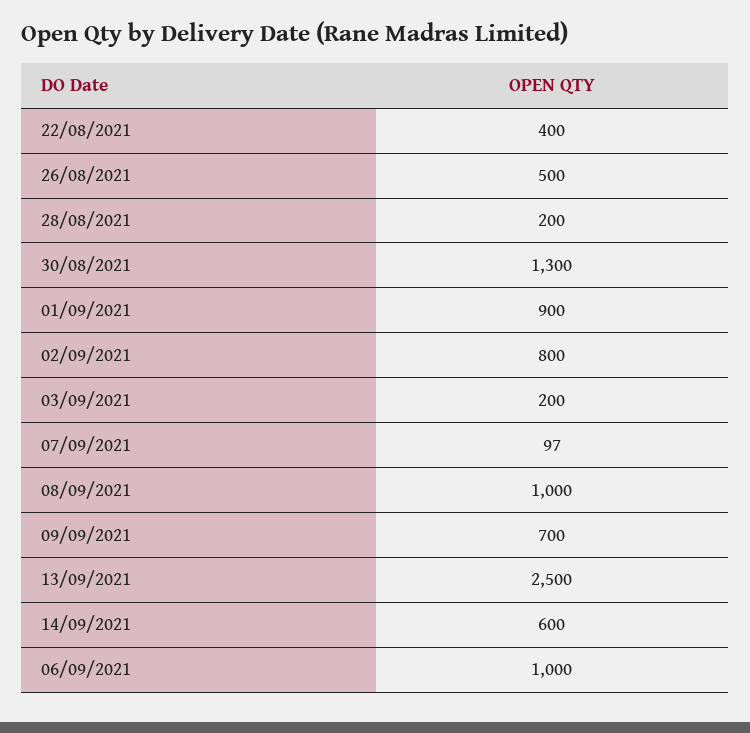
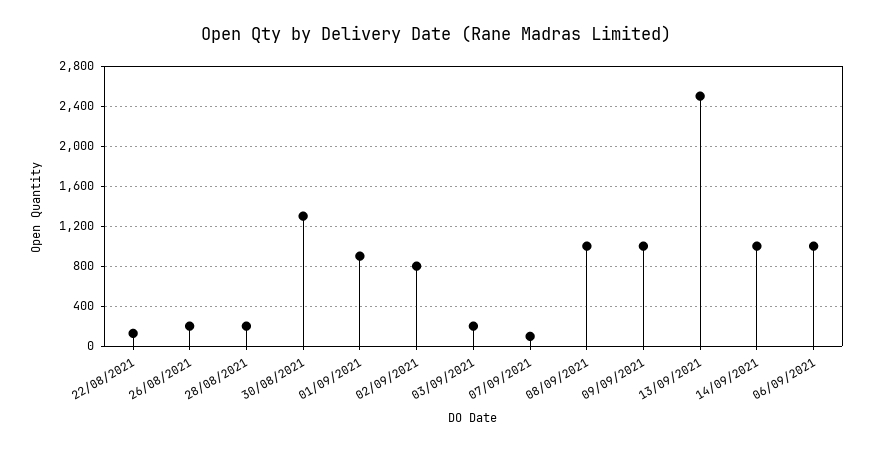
22/08/2021: 400 -> 100
26/08/2021: 500 -> 200
09/09/2021: 700 -> 1000
14/09/2021: 600 -> 1000

